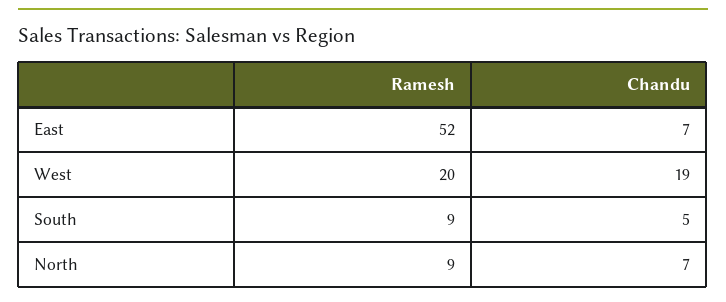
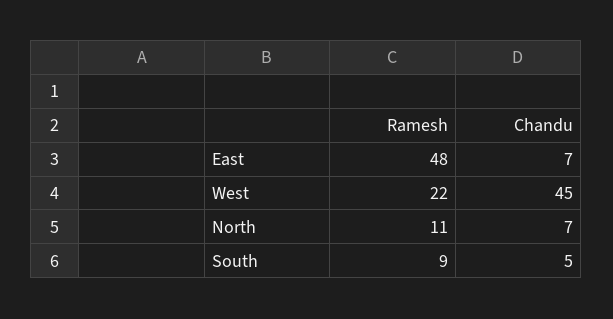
Ramesh, East: 52 -> 48
Ramesh, West: 20 -> 22
Chandu, West: 19 -> 45
Ramesh, North: 9 -> 11

